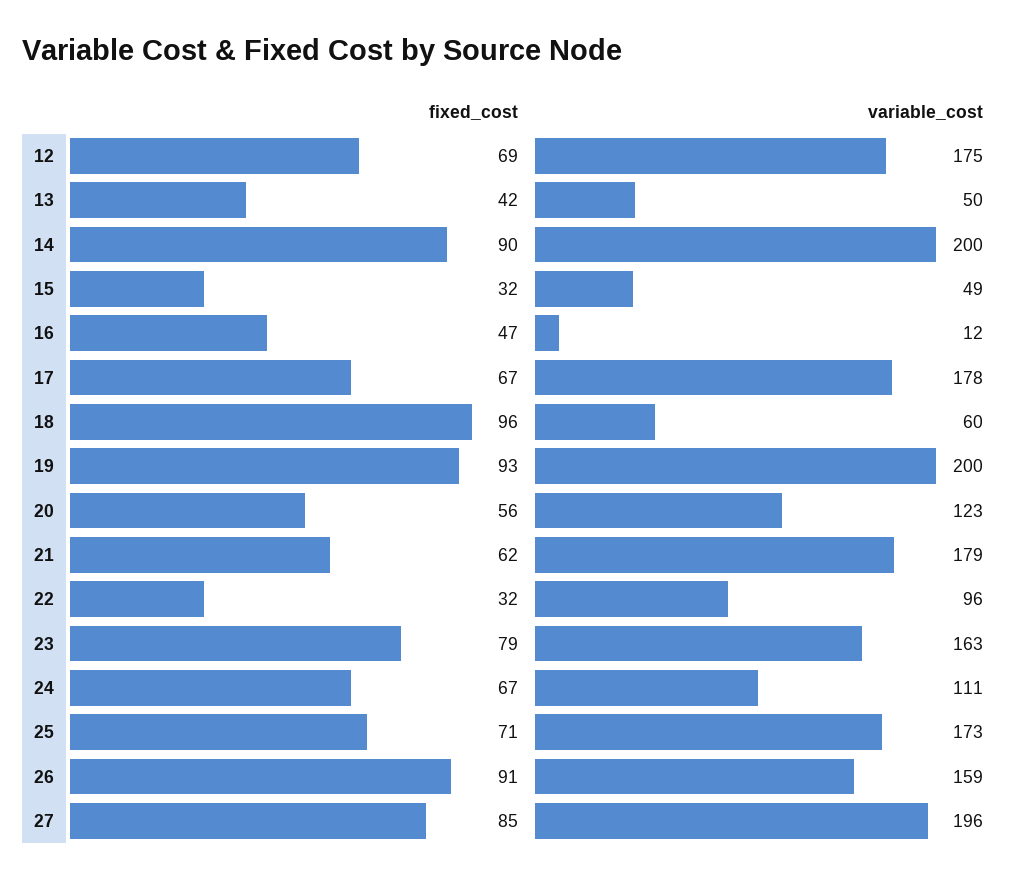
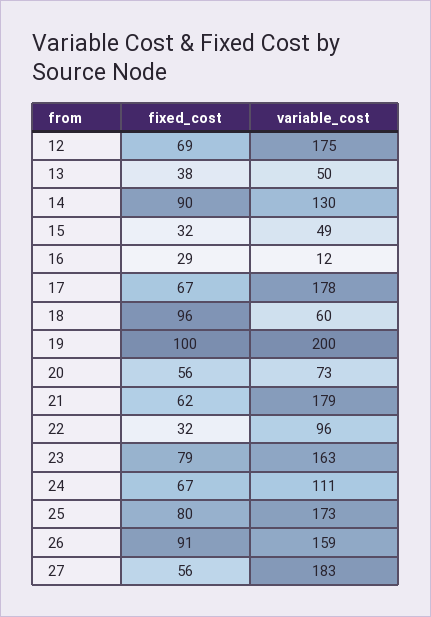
fixed_cost, 13: 42 -> 38
variable_cost, 14: 200 -> 130
fixed_cost, 16: 47 -> 29
fixed_cost, 19: 93 -> 100
variable_cost, 20: 123 -> 73
fixed_cost, 25: 71 -> 80
fixed_cost, 27: 85 -> 56
variable_cost, 27: 196 -> 183

